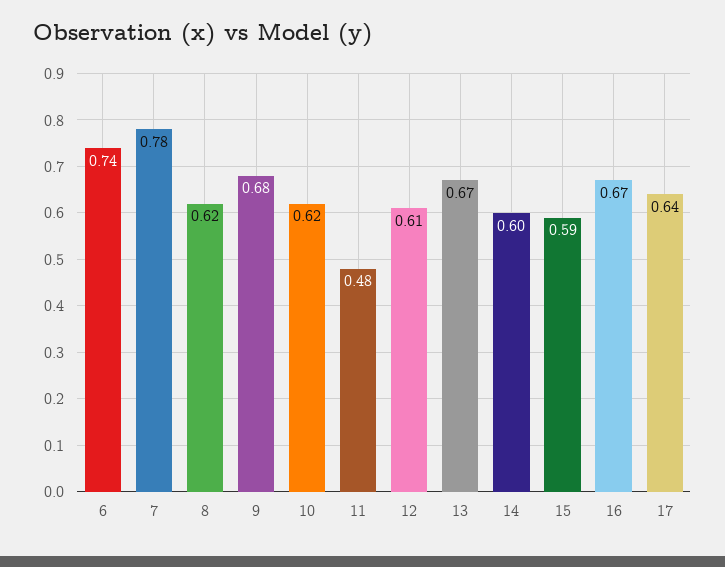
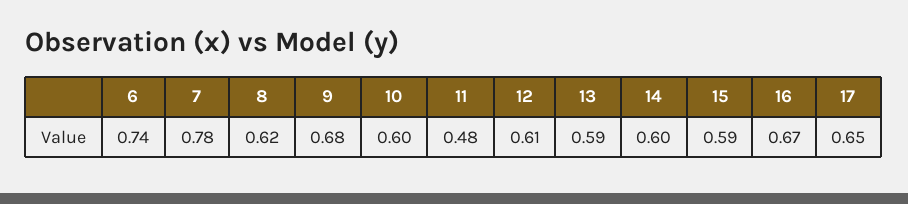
10: 0.62 -> 0.6
13: 0.67 -> 0.59
17: 0.64 -> 0.65

